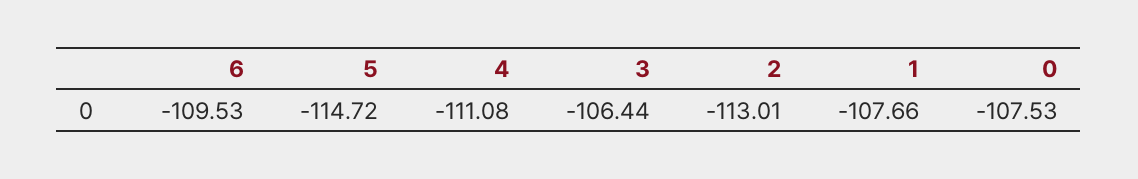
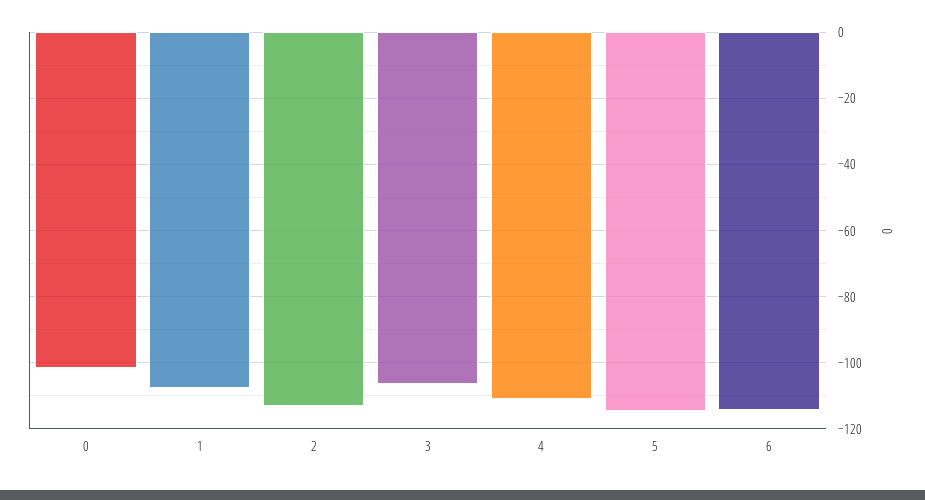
6: -109.53 -> -114
0: -107.53 -> -102

